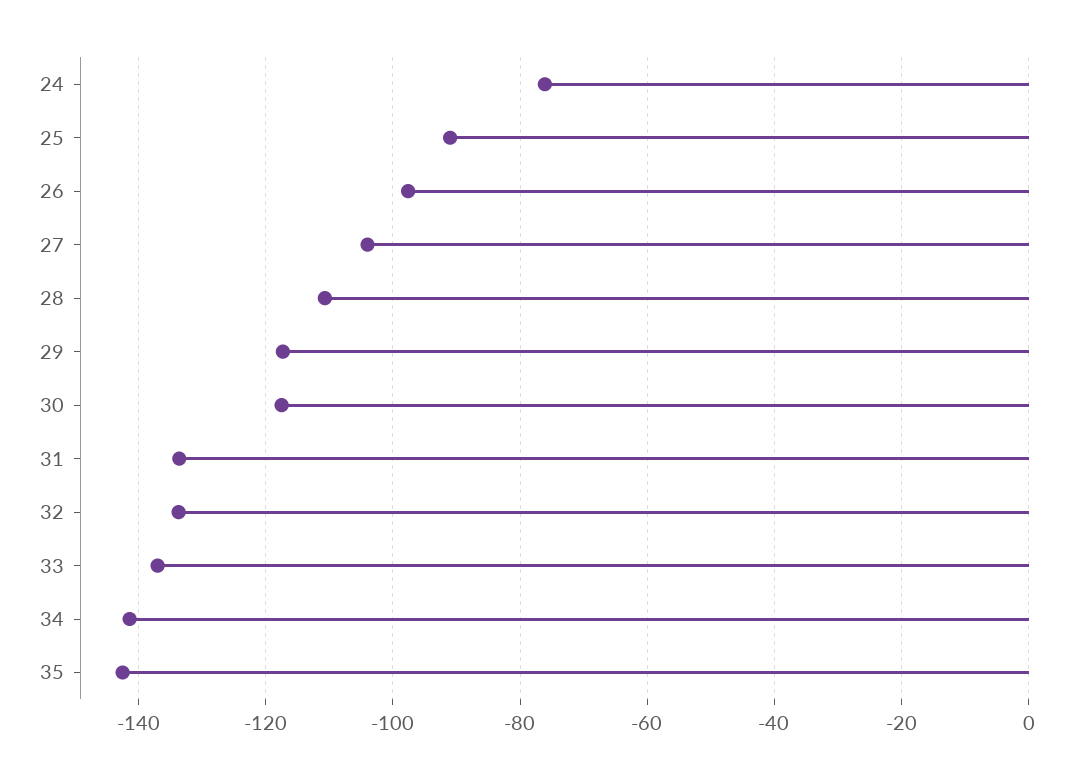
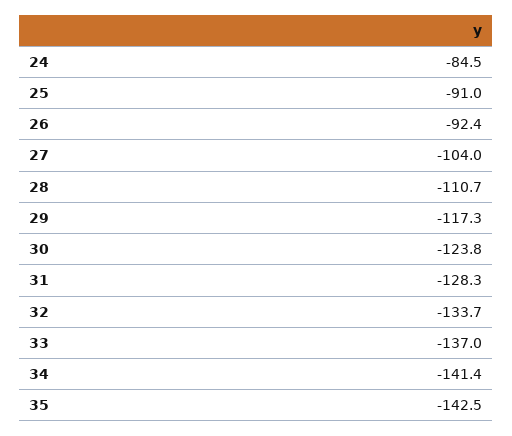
24: -76 -> -84.5
26: -98 -> -92.4
30: -118 -> -123.8
31: -134 -> -128.3

